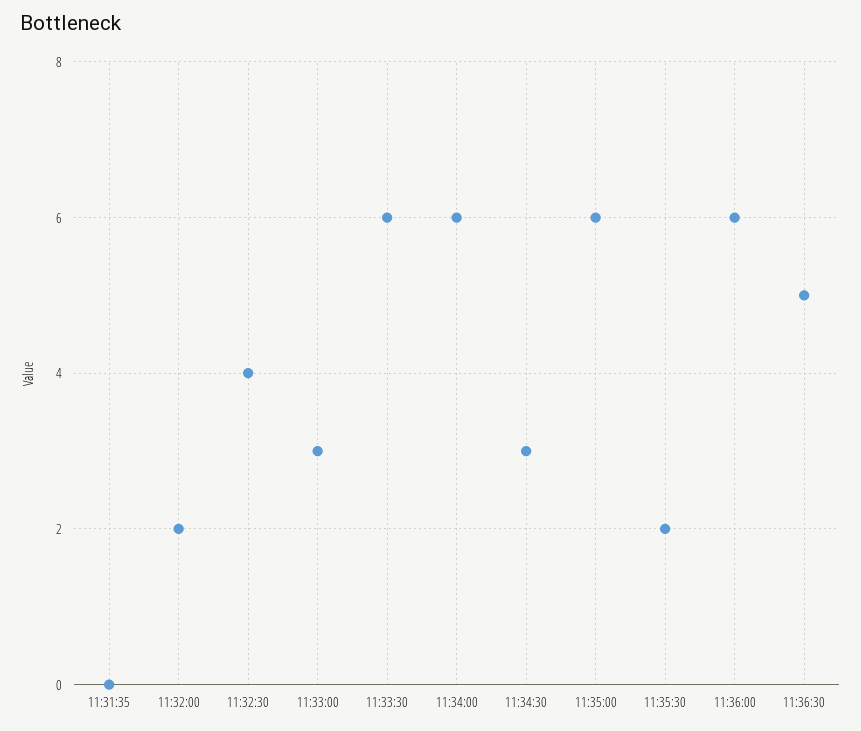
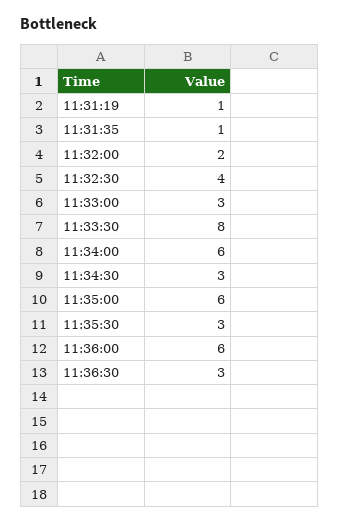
11:31:35: 0 -> 1
11:33:30: 6 -> 8
11:35:30: 2 -> 3
11:36:30: 5 -> 3
11:31:19: none -> 1

